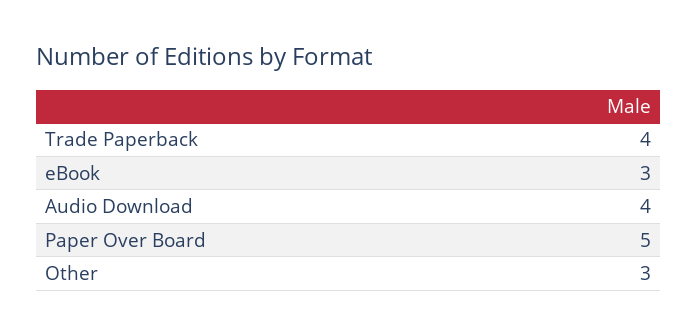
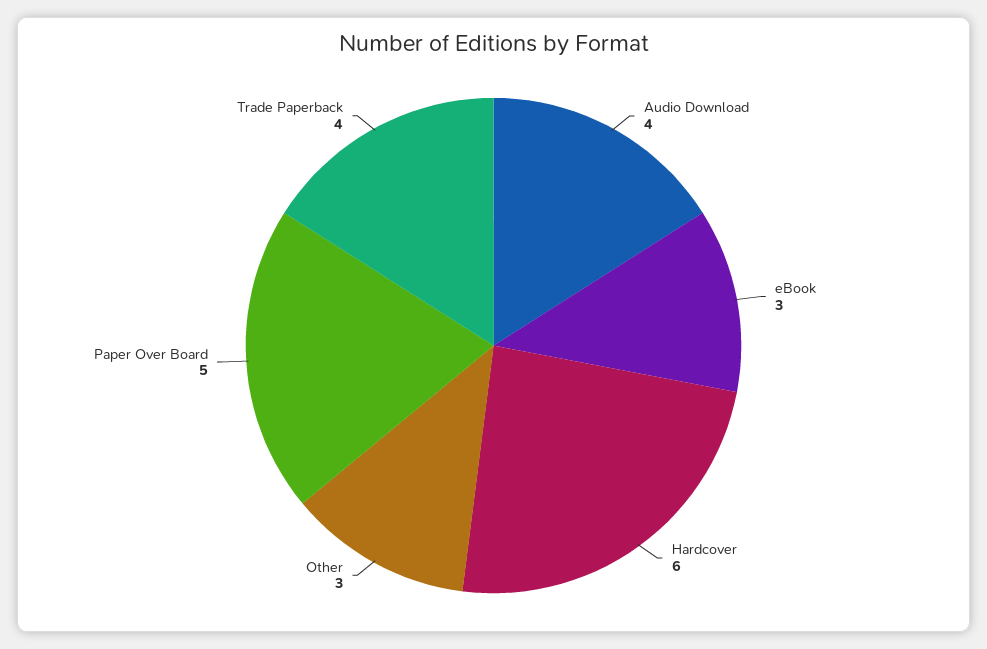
Hardcover: none -> 6

